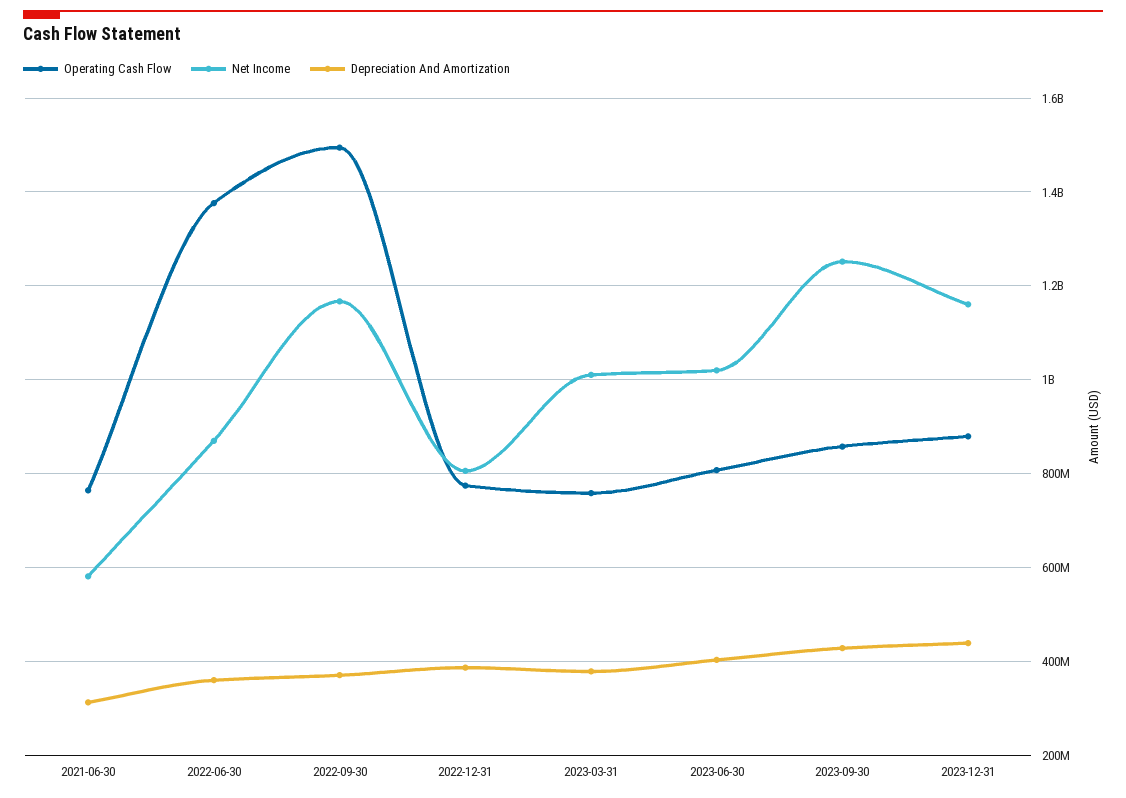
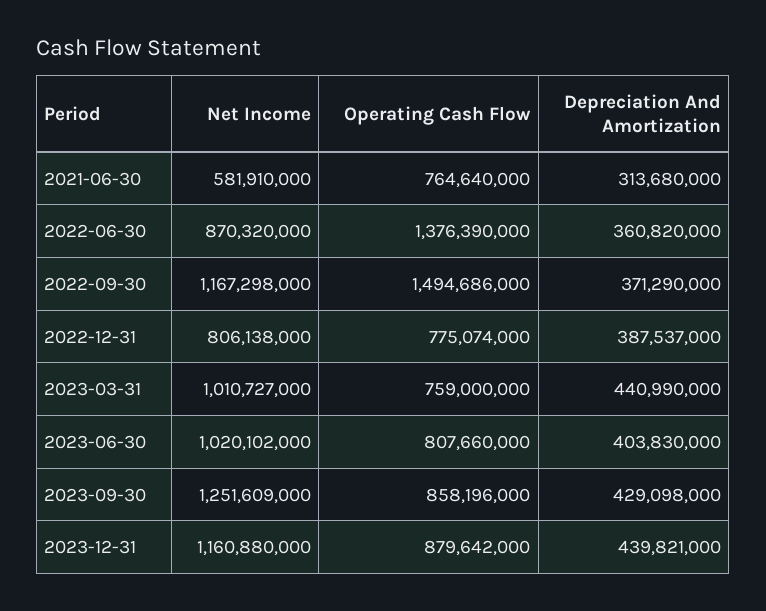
Depreciation And Amortization, 2023-03-31: 380000000 -> 440990000

